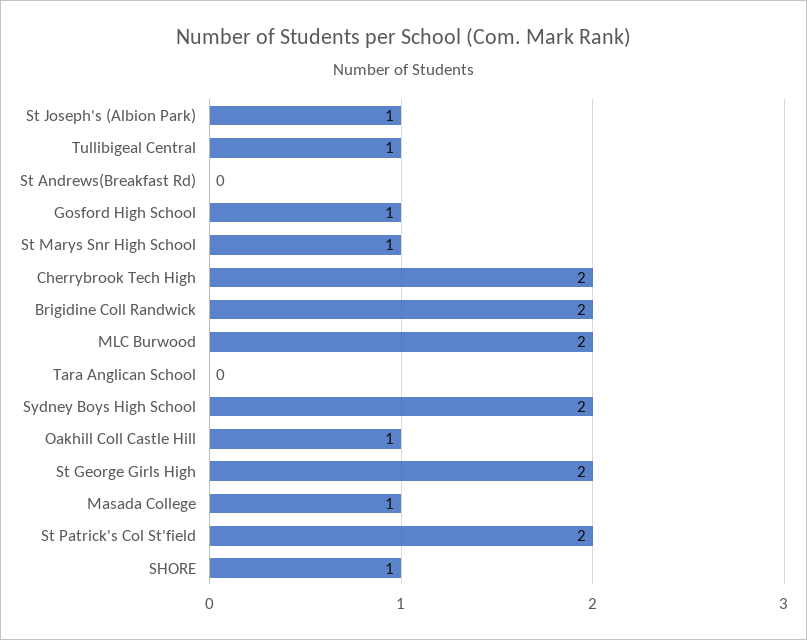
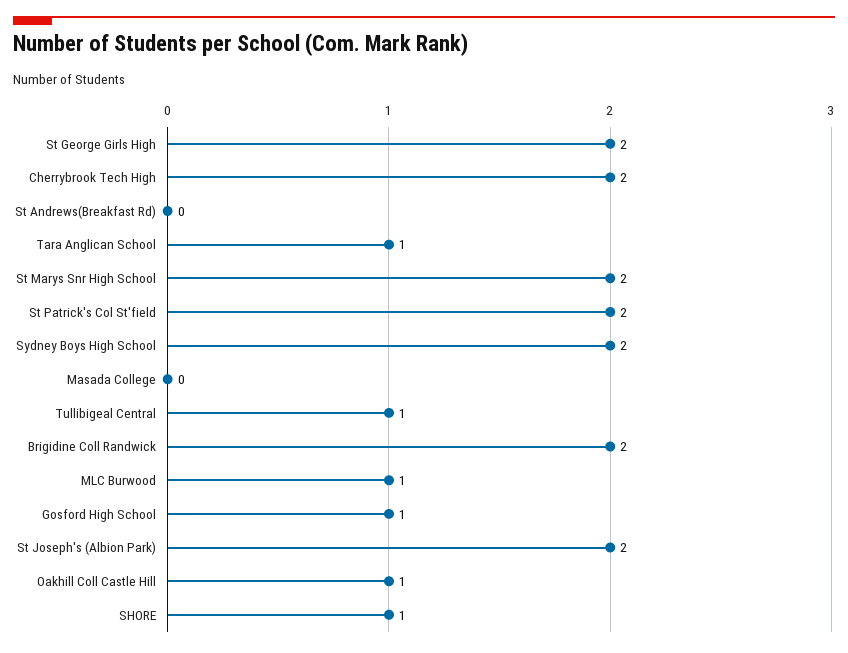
St Joseph's (Albion Park): 1 -> 2
St Marys Snr High School: 1 -> 2
MLC Burwood: 2 -> 1
Tara Anglican School: 0 -> 1
Masada College: 1 -> 0

